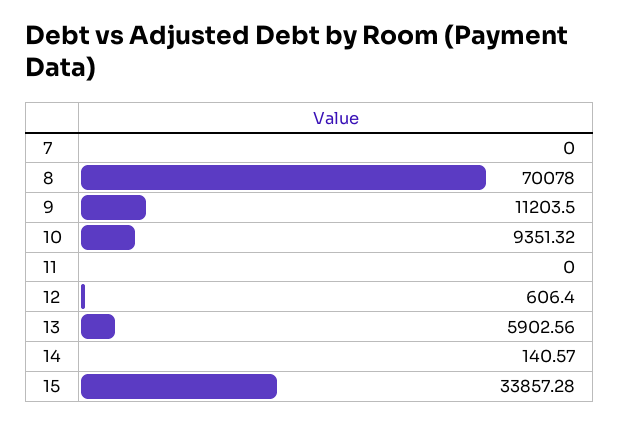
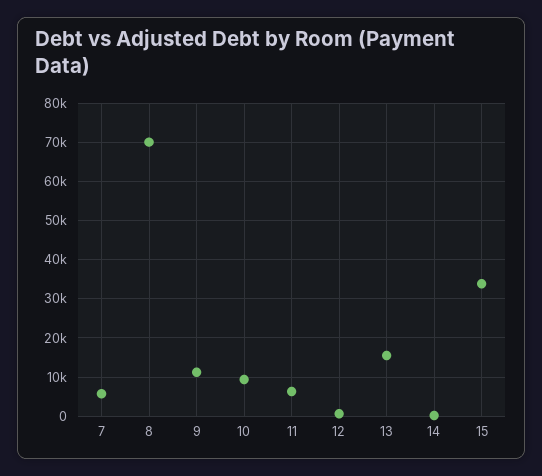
7: 0 -> 6000
11: 0 -> 6000
13: 5902.56 -> 16000

